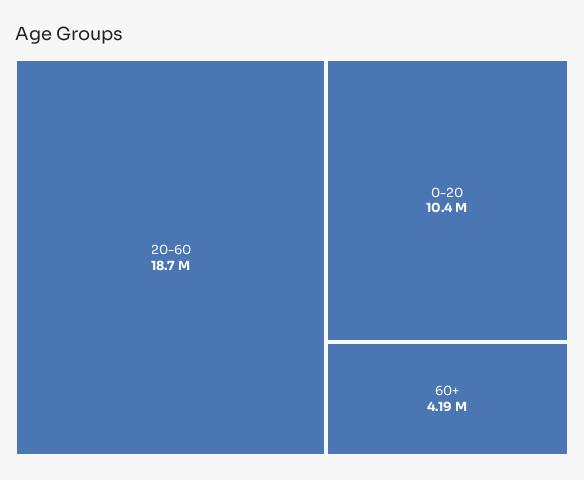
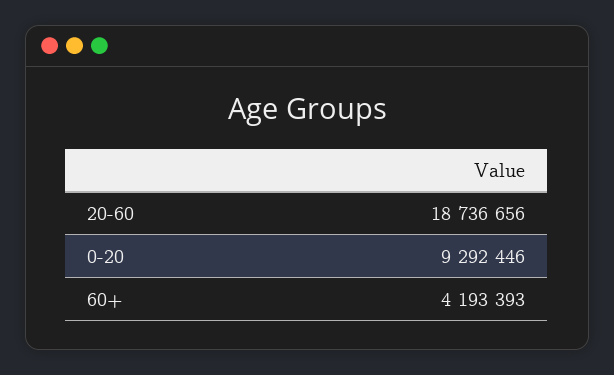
0-20: 10400000 -> 9292446

